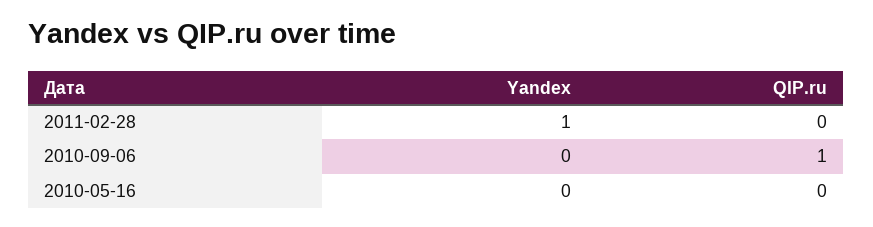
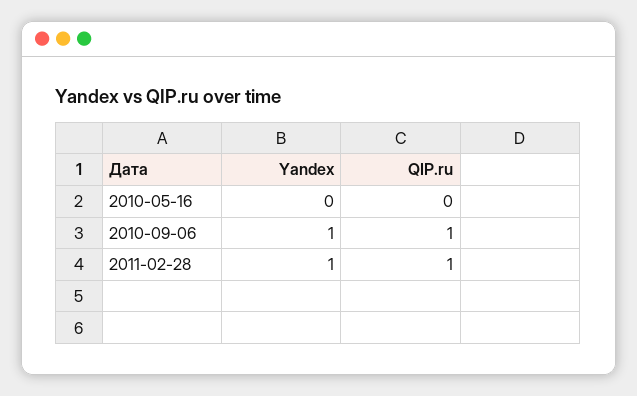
QIP.ru, 2011-02-28: 0 -> 1
Yandex, 2010-09-06: 0 -> 1

